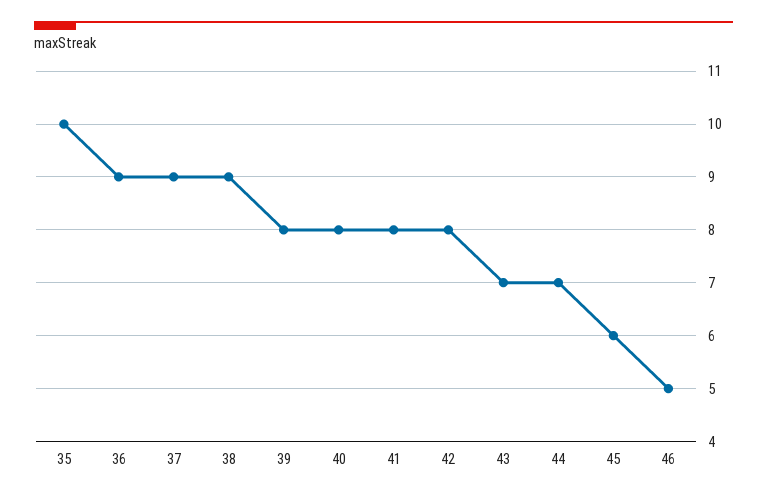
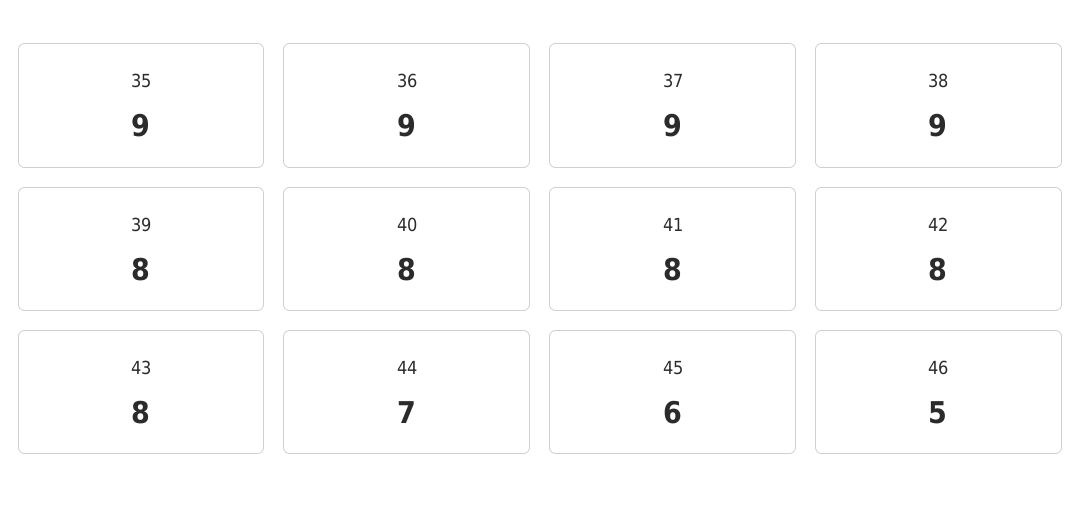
35: 10 -> 9
43: 7 -> 8

